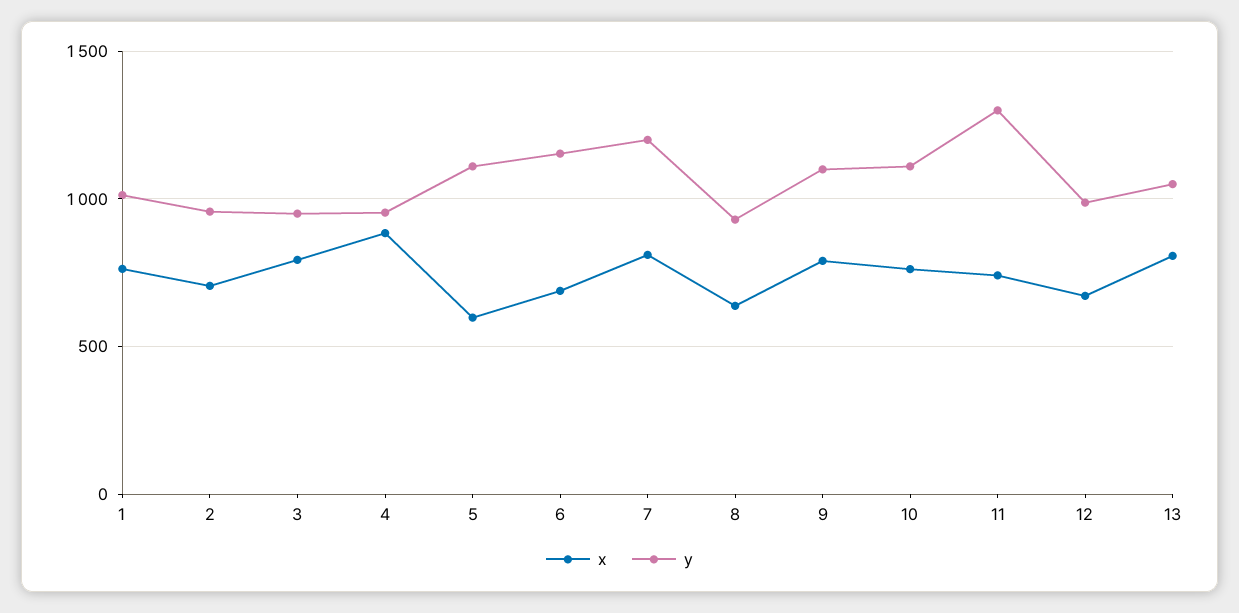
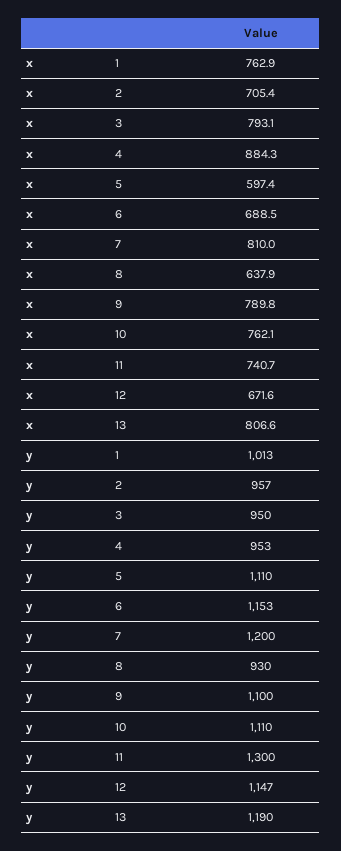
y, 12: 1000 -> 1147
y, 13: 1050 -> 1190

